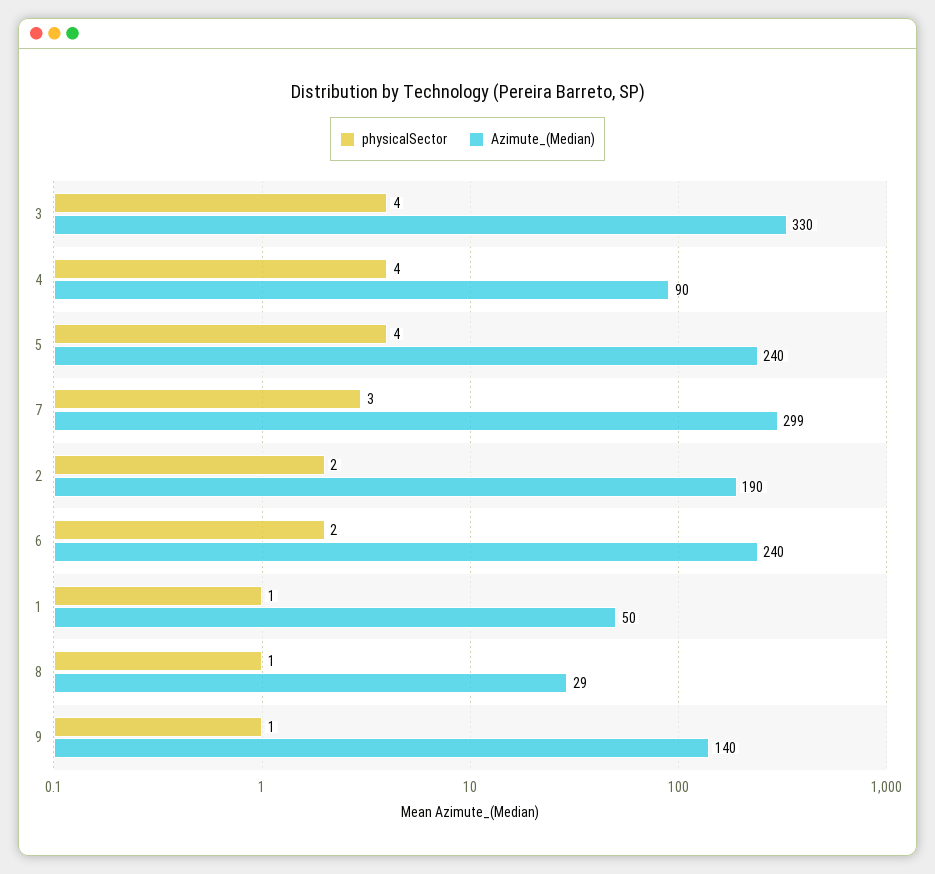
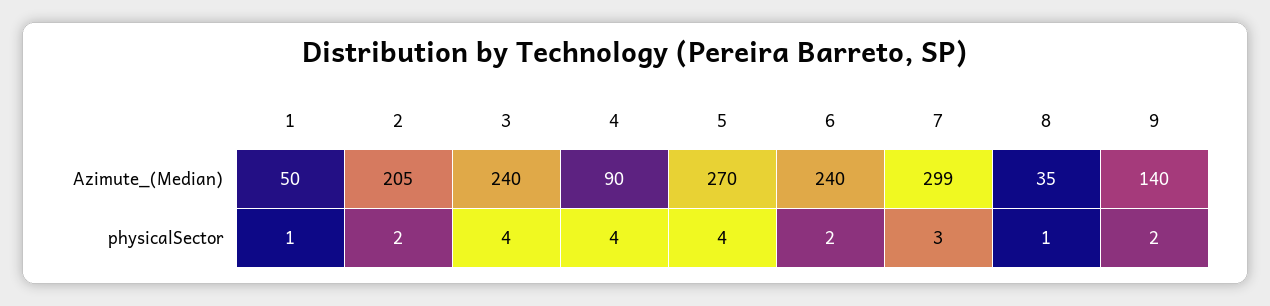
Azimute_(Median), 3: 330 -> 240
Azimute_(Median), 5: 240 -> 270
Azimute_(Median), 2: 190 -> 205
Azimute_(Median), 8: 29 -> 35
physicalSector, 9: 1 -> 2

